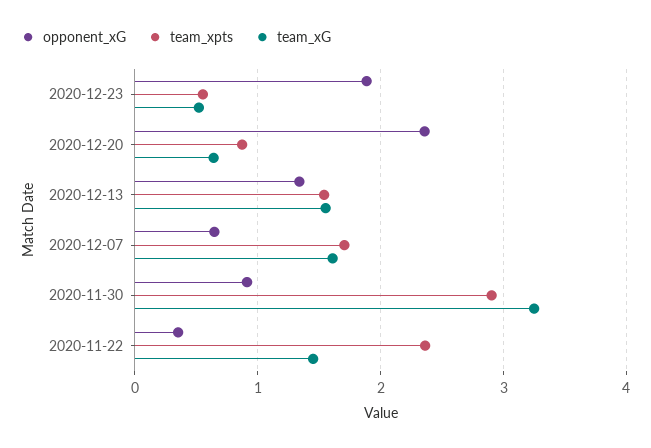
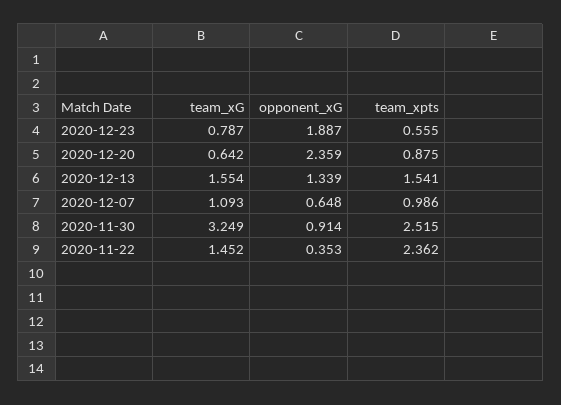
team_xG, 2020-12-23: 0.5 -> 0.787
team_xpts, 2020-12-07: 1.7 -> 0.986
team_xG, 2020-12-07: 1.6 -> 1.093
team_xpts, 2020-11-30: 2.9 -> 2.515

